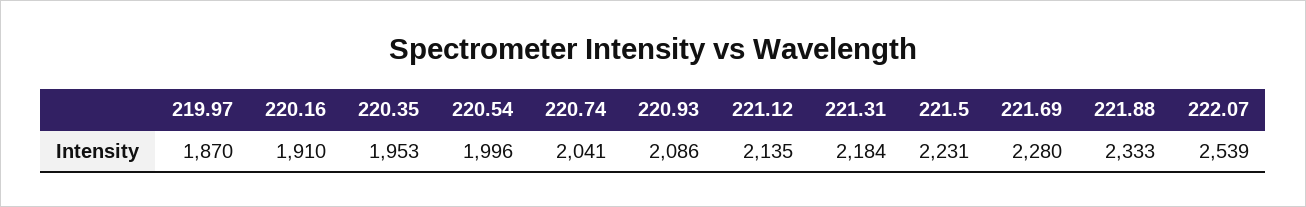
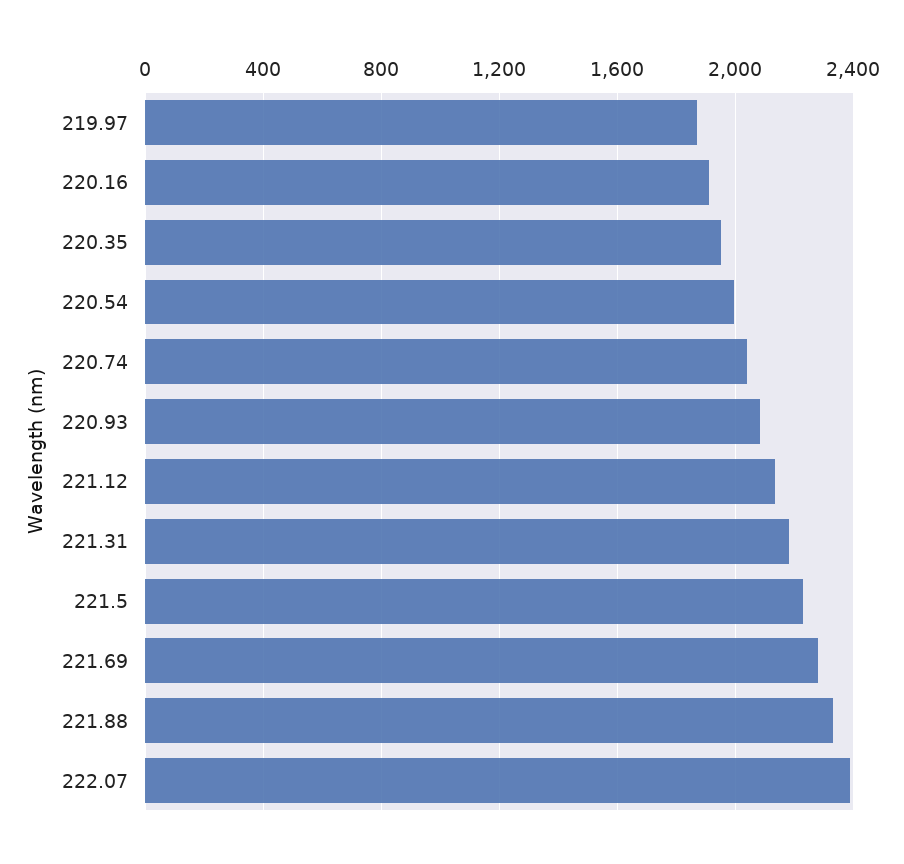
222.07: 2539 -> 2400

